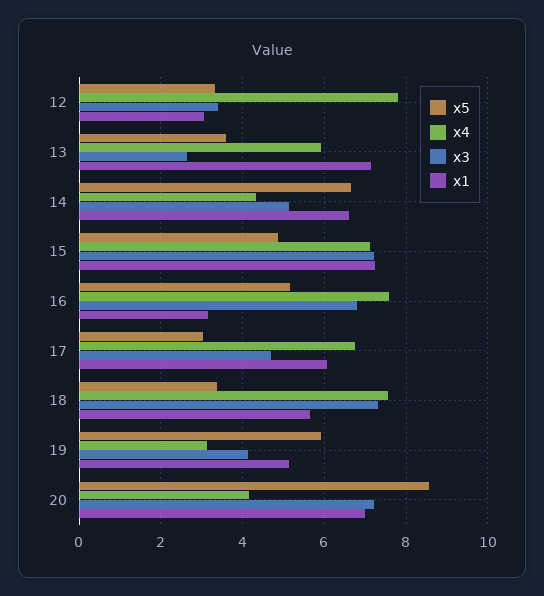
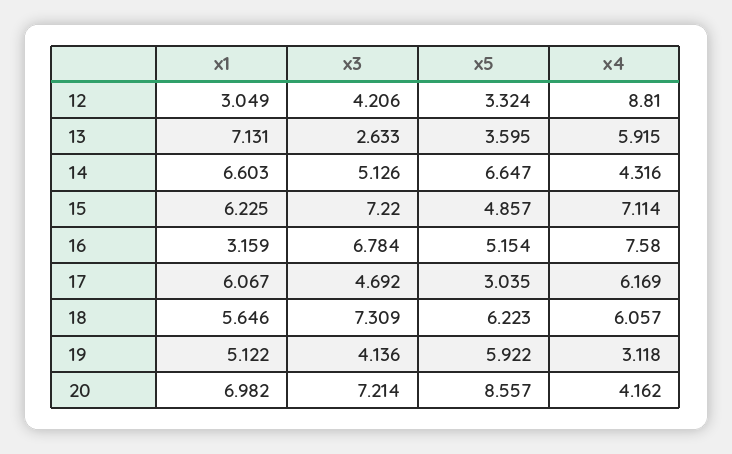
x4, 12: 7.8 -> 8.81
x3, 12: 3.4 -> 4.206
x1, 15: 7.2 -> 6.225
x4, 17: 6.8 -> 6.169
x5, 18: 3.4 -> 6.223
x4, 18: 7.6 -> 6.057

